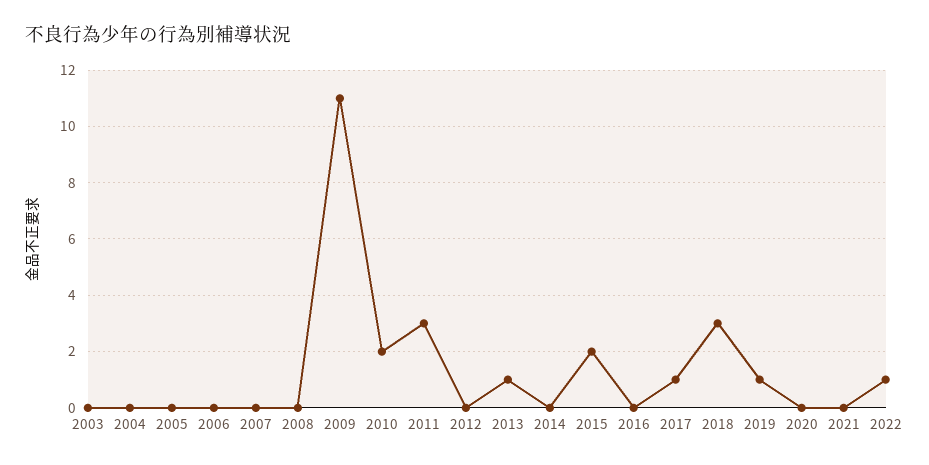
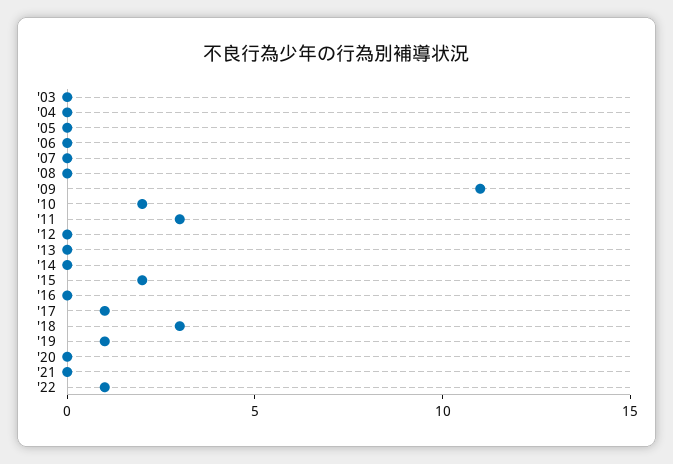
2013: 1 -> 0

